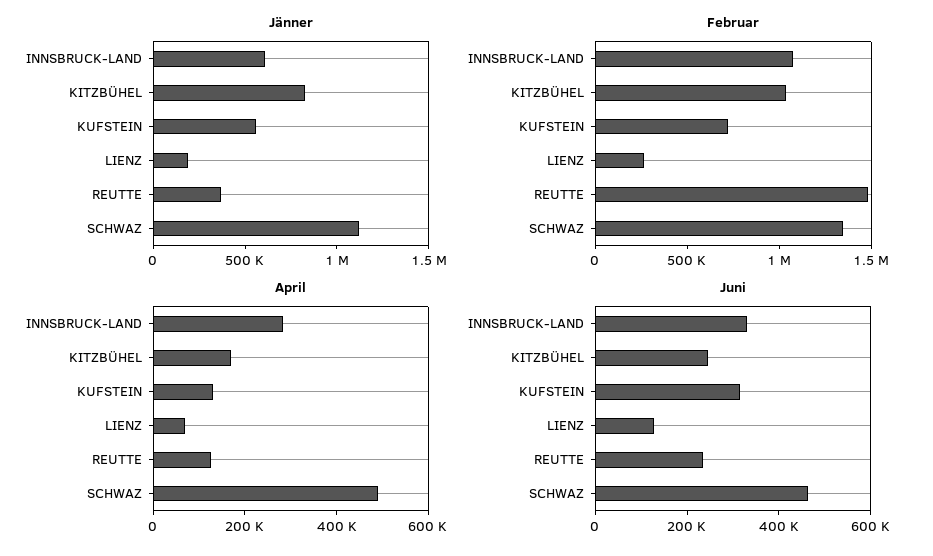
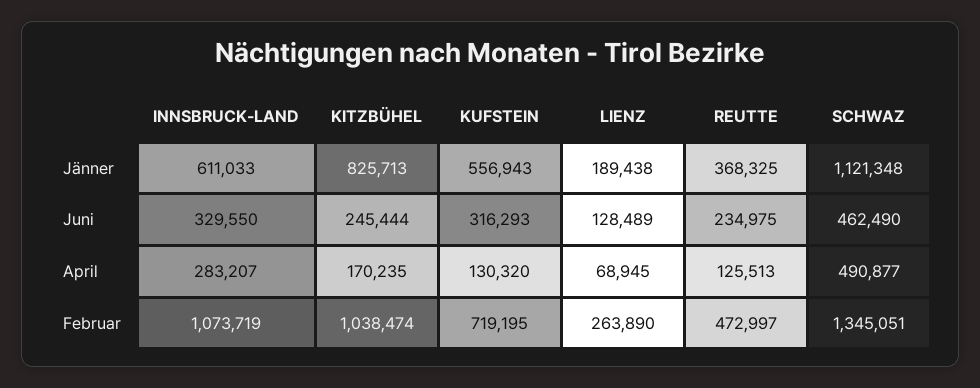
Februar, REUTTE: 1500000 -> 472997

